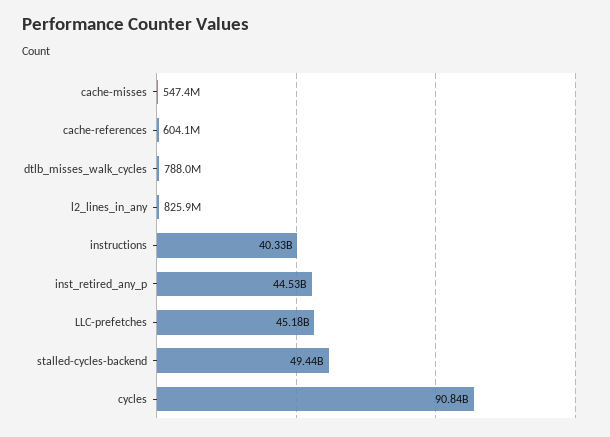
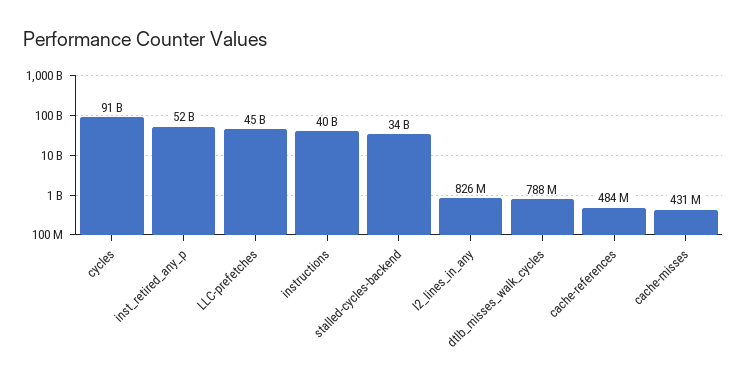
cache-misses: 547400000 -> 431000000
cache-references: 604100000 -> 484000000
inst_retired_any_p: 44530000000 -> 52000000000
stalled-cycles-backend: 49440000000 -> 34000000000

